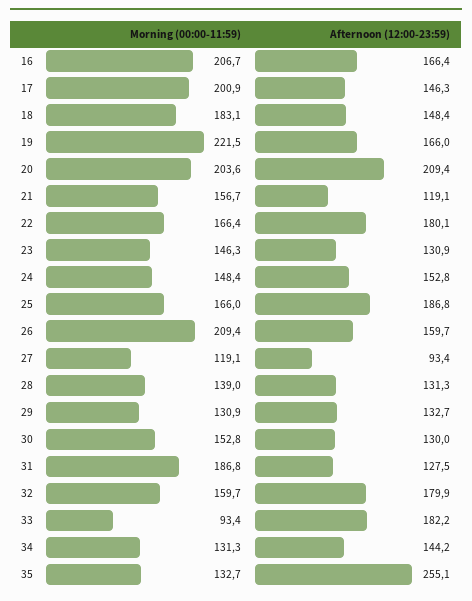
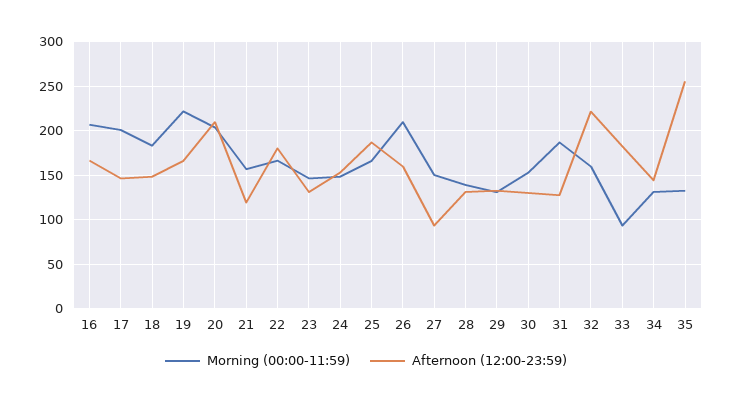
Morning (00:00-11:59), 27: 119.1 -> 150
Afternoon (12:00-23:59), 32: 179.9 -> 220

